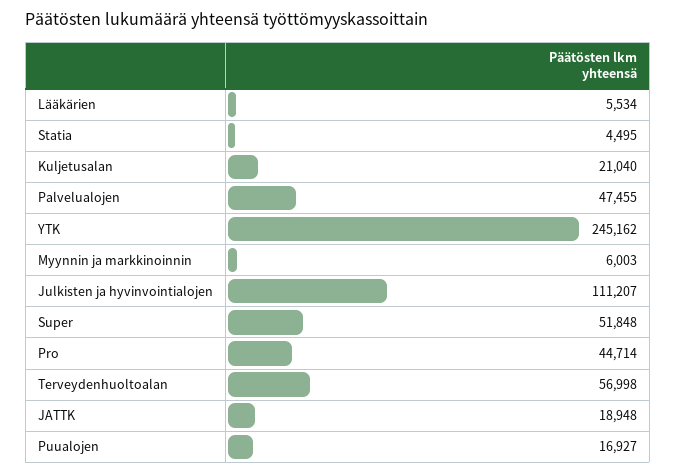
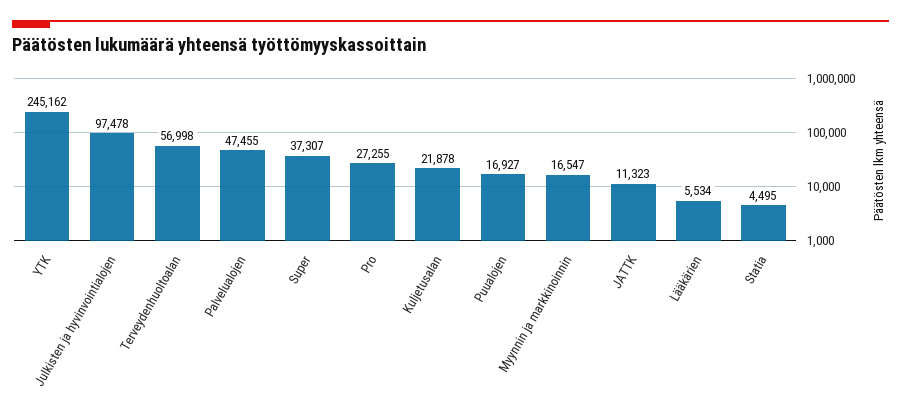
Kuljetusalan: 21040 -> 21878
Myynnin ja markkinoinnin: 6003 -> 16547
Julkisten ja hyvinvointialojen: 111207 -> 97478
Super: 51848 -> 37307
Pro: 44714 -> 27255
JATTK: 18948 -> 11323

